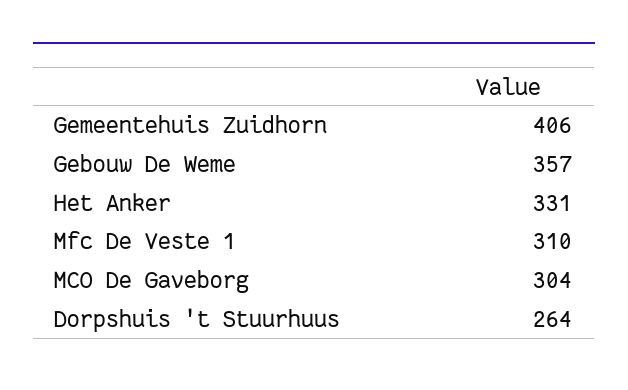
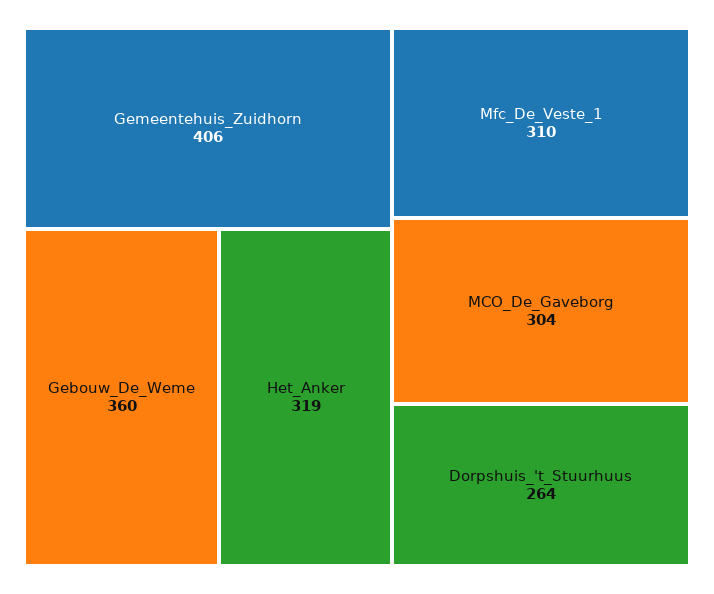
Gebouw De Weme: 357 -> 360
Het Anker: 331 -> 319

